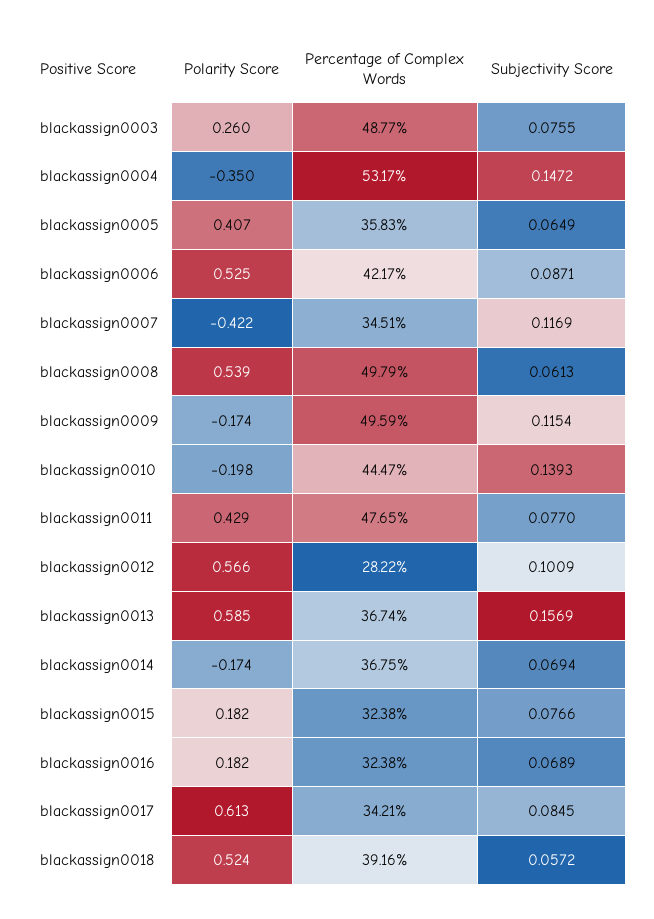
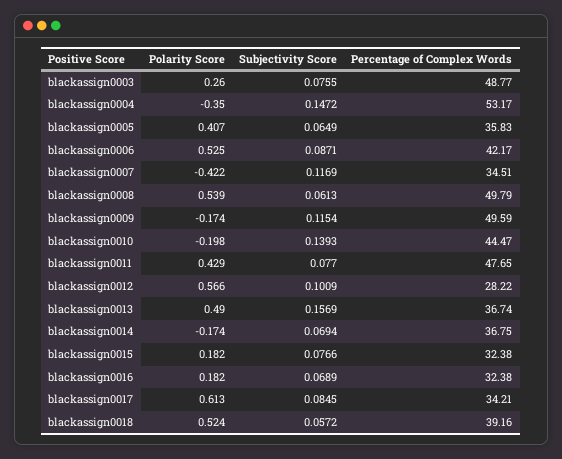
Polarity Score, blackassign0013: 0.585 -> 0.49

